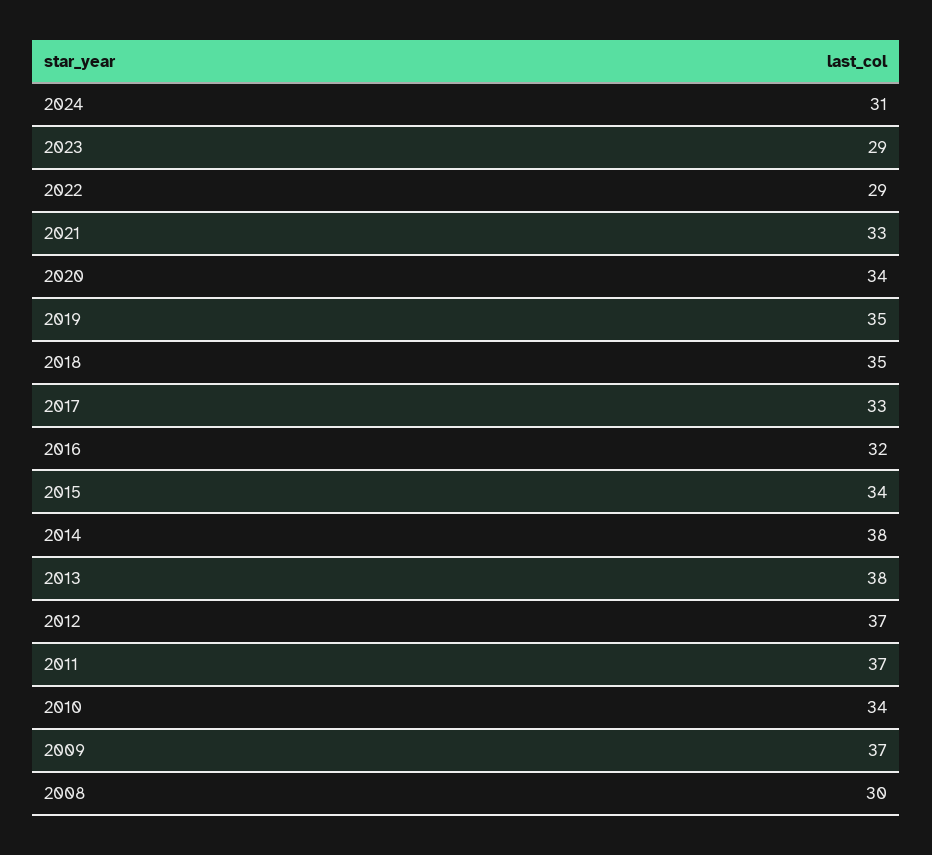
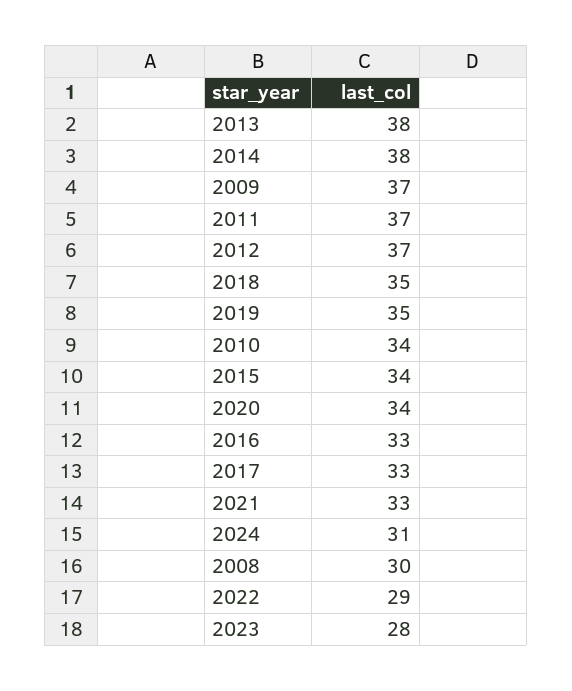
2023: 29 -> 28
2016: 32 -> 33

